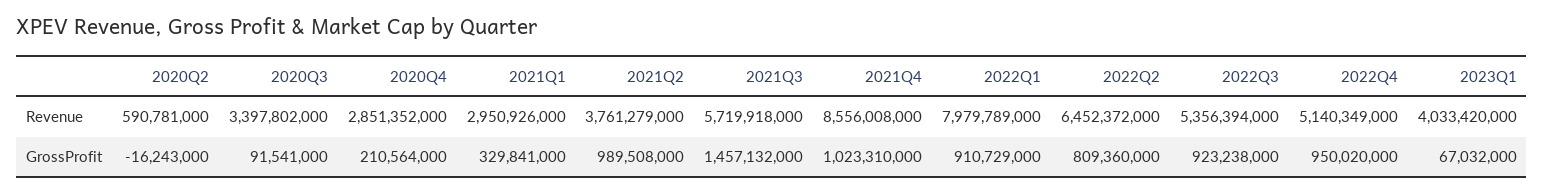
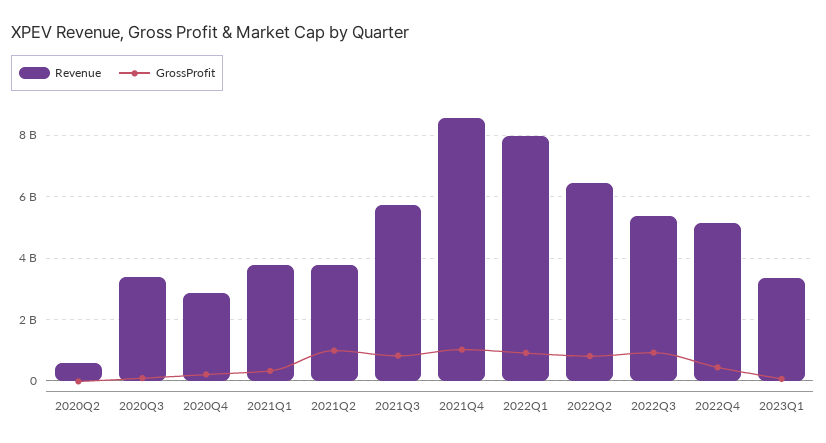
Revenue, 2021Q1: 2950926000 -> 3800000000
Revenue, 2023Q1: 4033420000 -> 3400000000
GrossProfit, 2021Q3: 1457132000 -> 800000000
GrossProfit, 2022Q4: 950020000 -> 400000000

